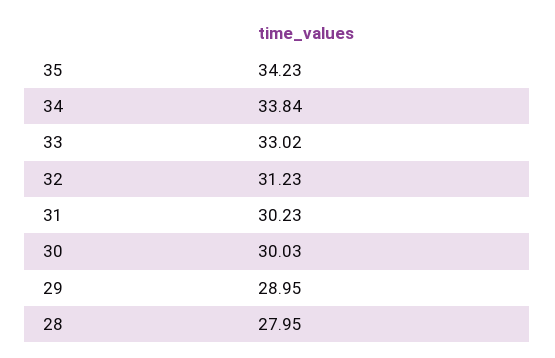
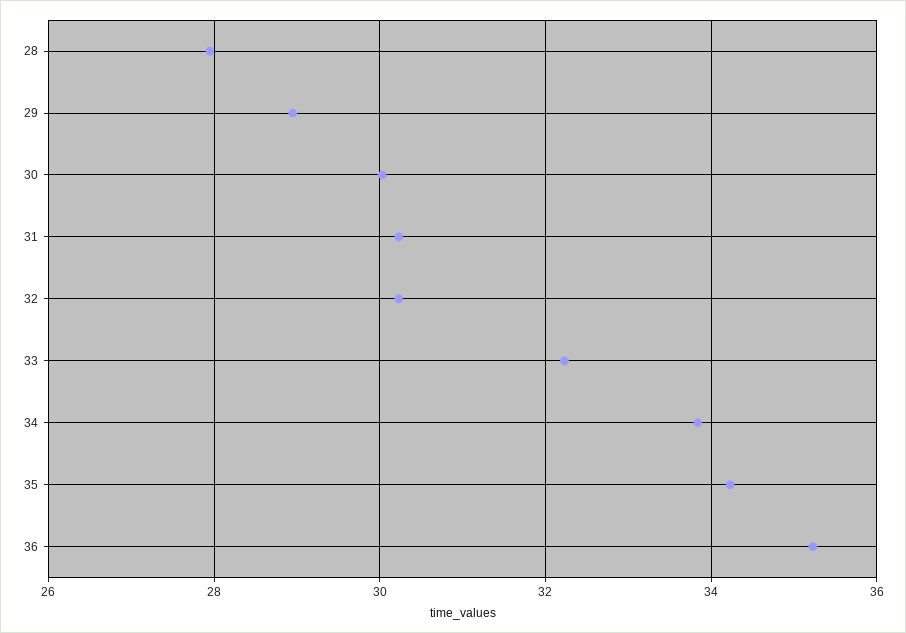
33: 33.02 -> 32.2
32: 31.23 -> 30.2
36: none -> 35.2

